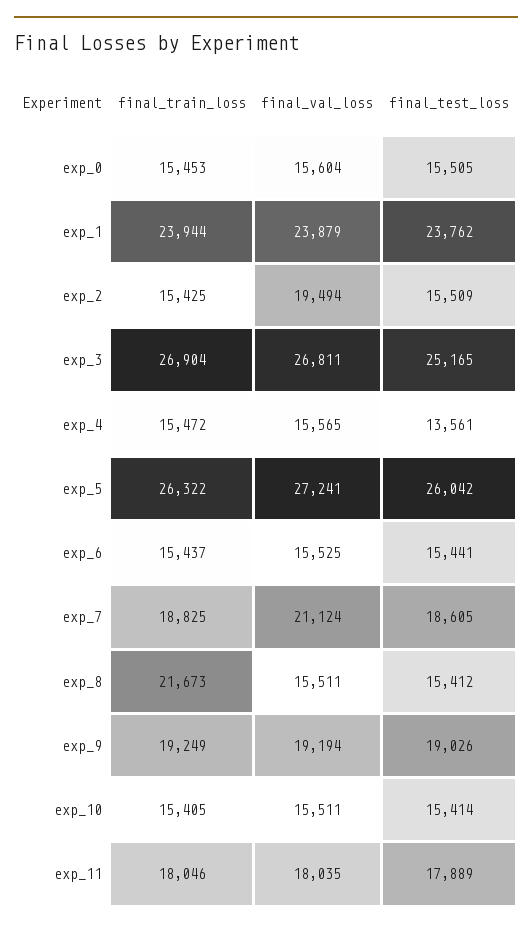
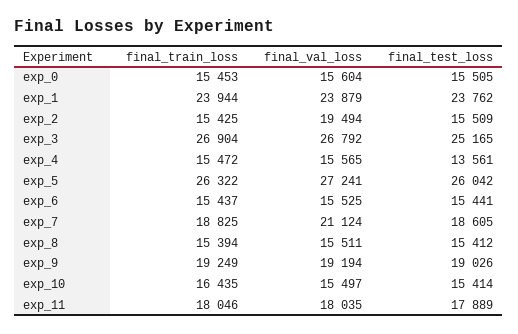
final_val_loss, exp_3: 26811 -> 26792
final_train_loss, exp_8: 21673 -> 15394
final_train_loss, exp_10: 15405 -> 16435
final_val_loss, exp_10: 15511 -> 15497

